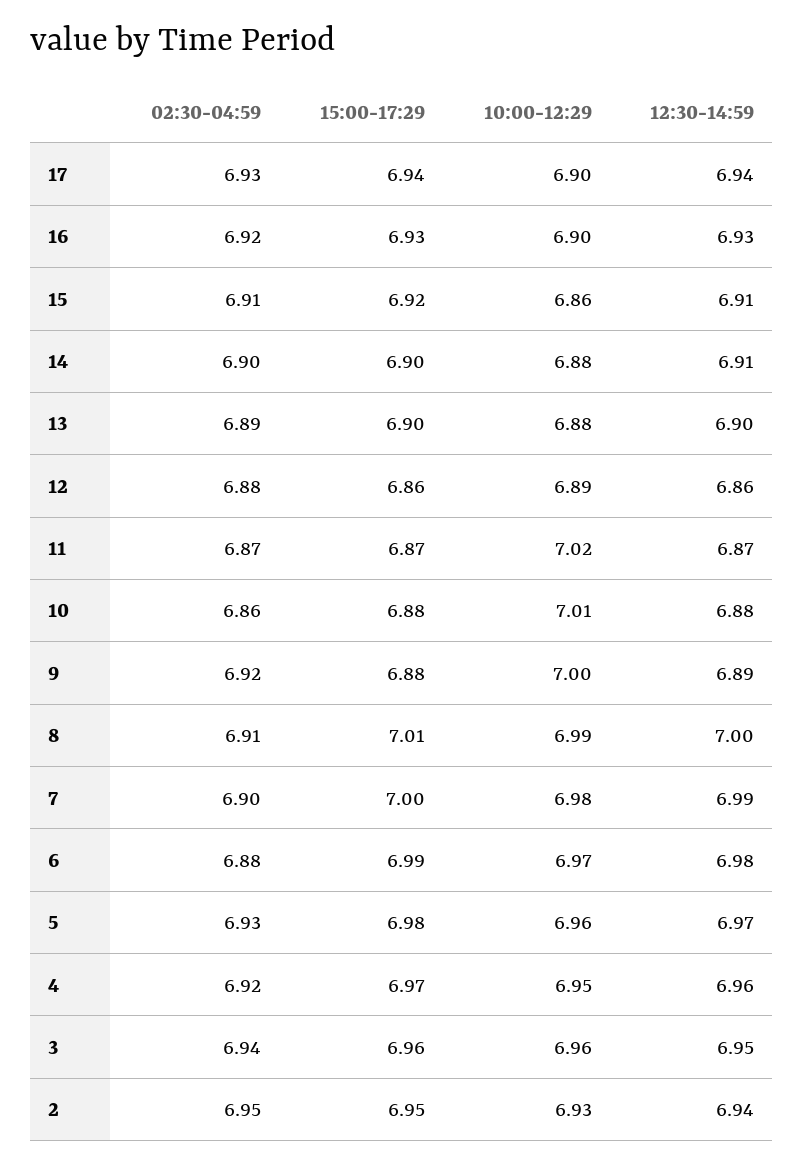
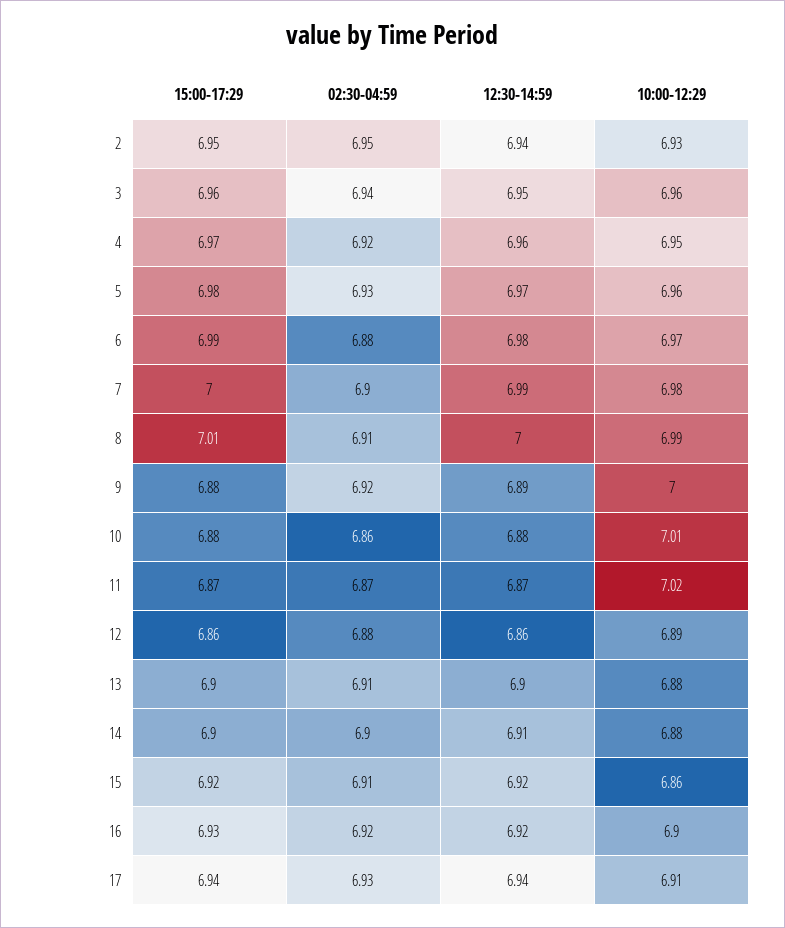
10:00-12:29, 17: 6.9 -> 6.91
12:30-14:59, 16: 6.93 -> 6.92
12:30-14:59, 15: 6.91 -> 6.92
02:30-04:59, 13: 6.89 -> 6.91

